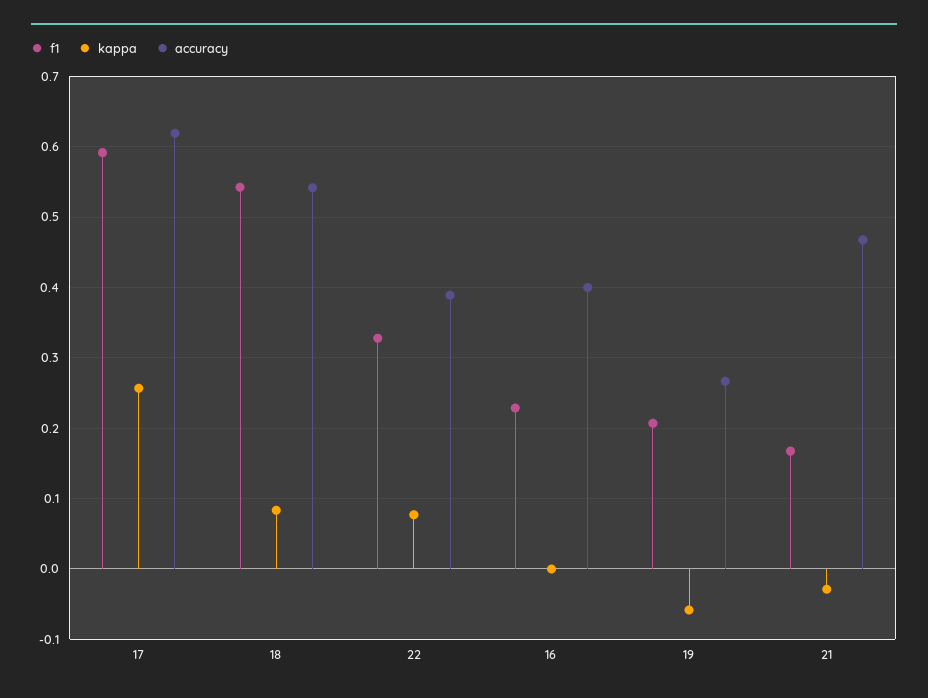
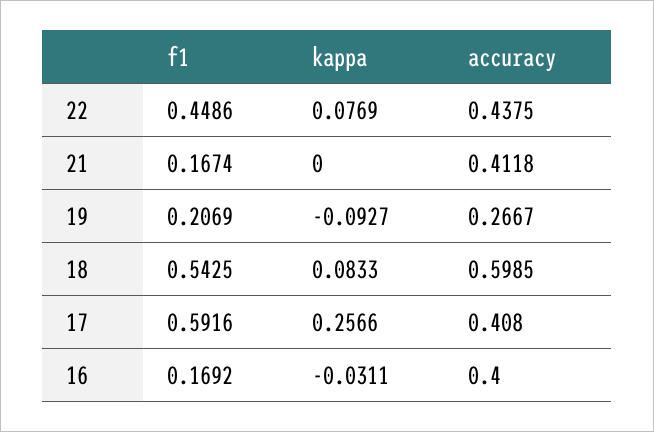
accuracy, 17: 0.62 -> 0.408
accuracy, 18: 0.54 -> 0.5985
f1, 22: 0.33 -> 0.4486
accuracy, 22: 0.39 -> 0.4375
f1, 16: 0.23 -> 0.1692
kappa, 16: 0 -> -0.0311
kappa, 19: -0.06 -> -0.0927
kappa, 21: -0.03 -> 0
accuracy, 21: 0.47 -> 0.4118

